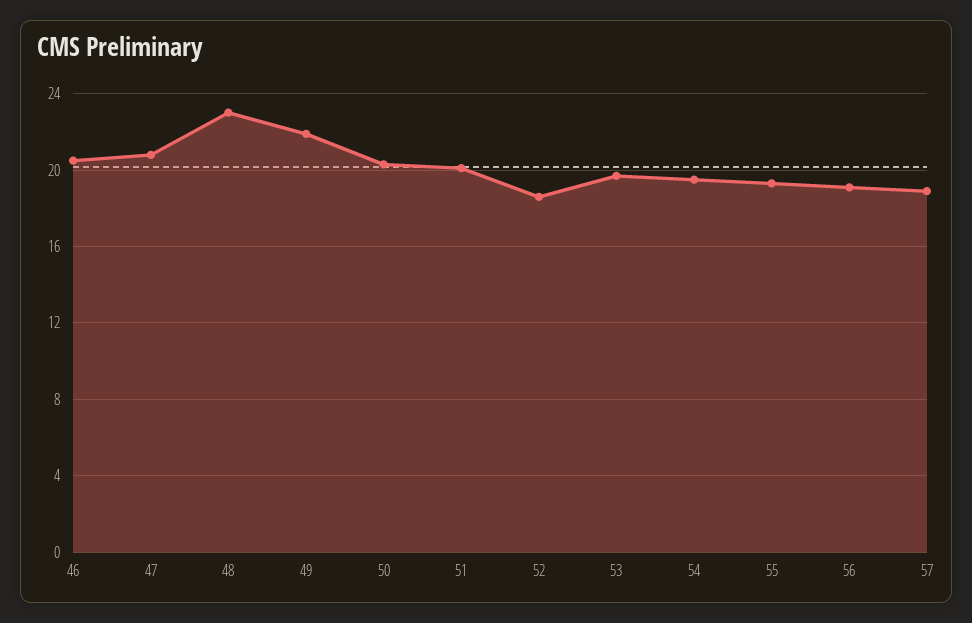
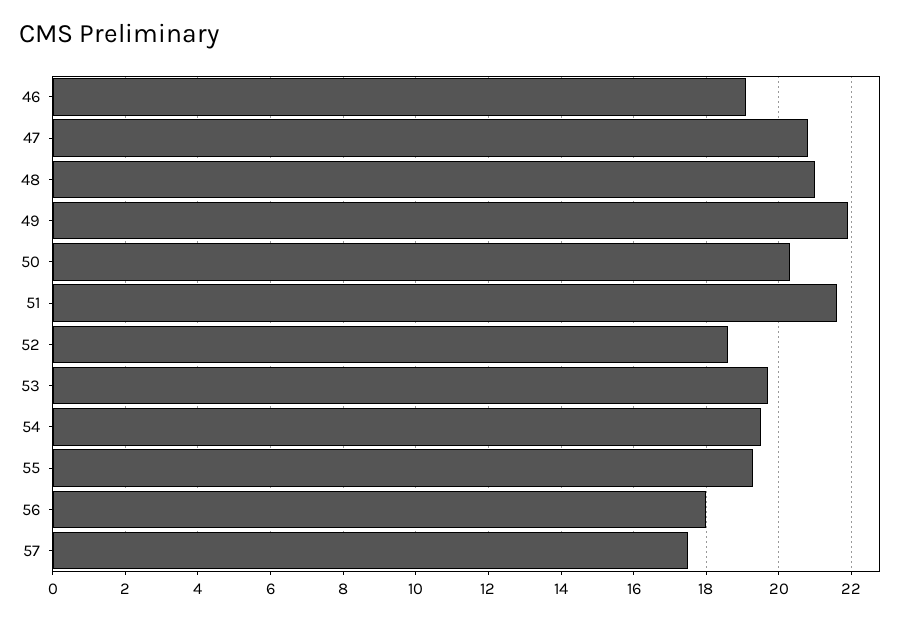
46: 20.5 -> 19
48: 23 -> 21
51: 20 -> 21.5
56: 19 -> 18
57: 19 -> 17.5

